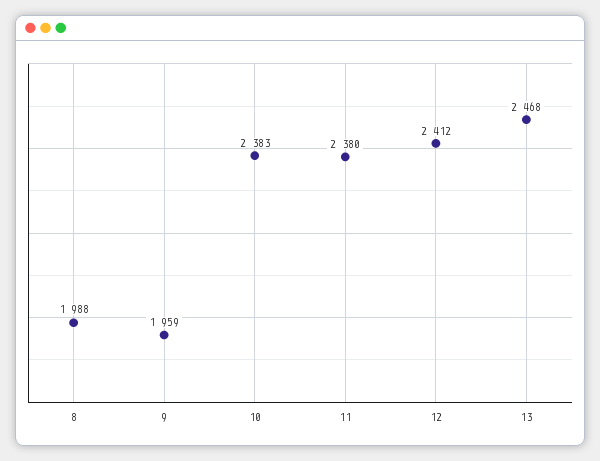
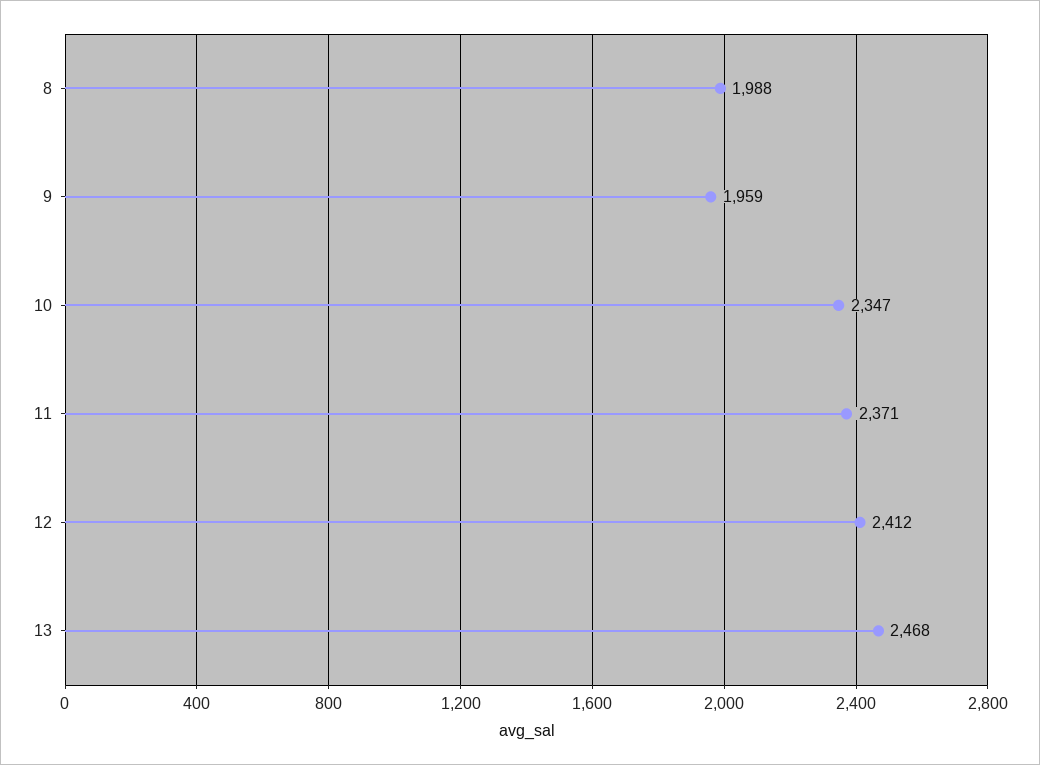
10: 2383 -> 2347
11: 2380 -> 2371

